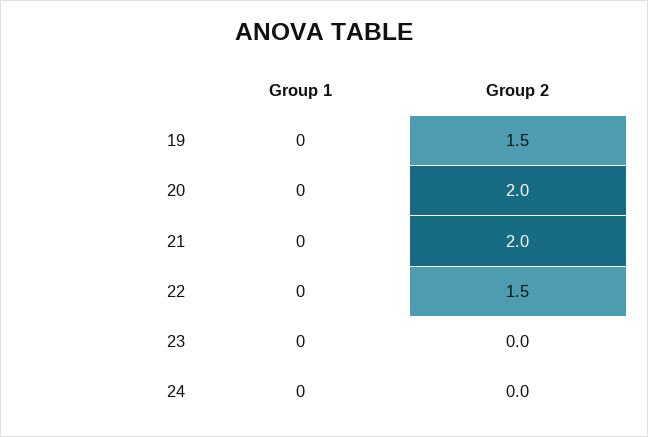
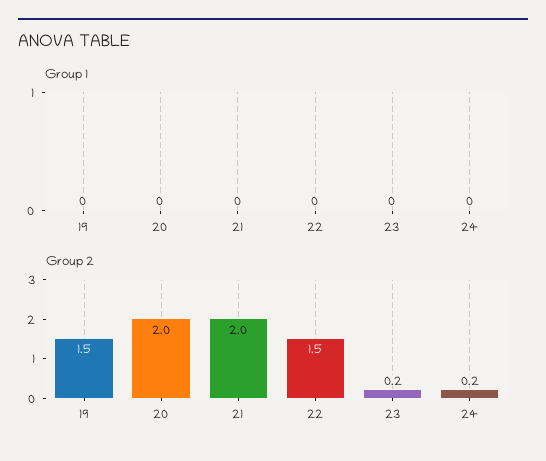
Group 2, 23: 0 -> 0.2
Group 2, 24: 0 -> 0.2

